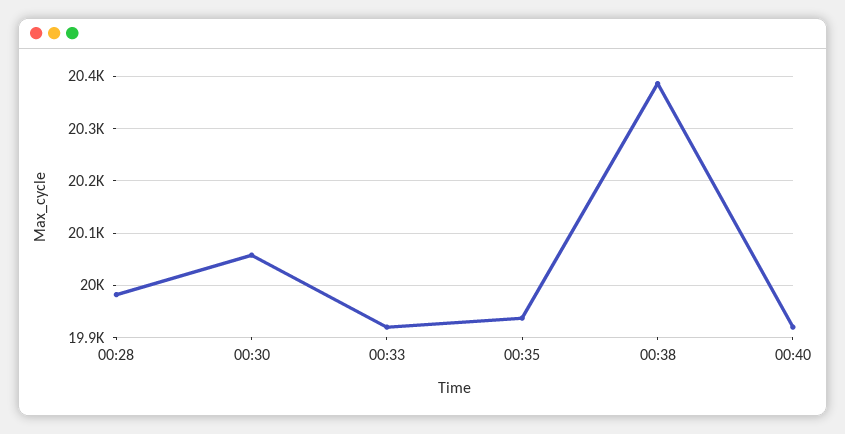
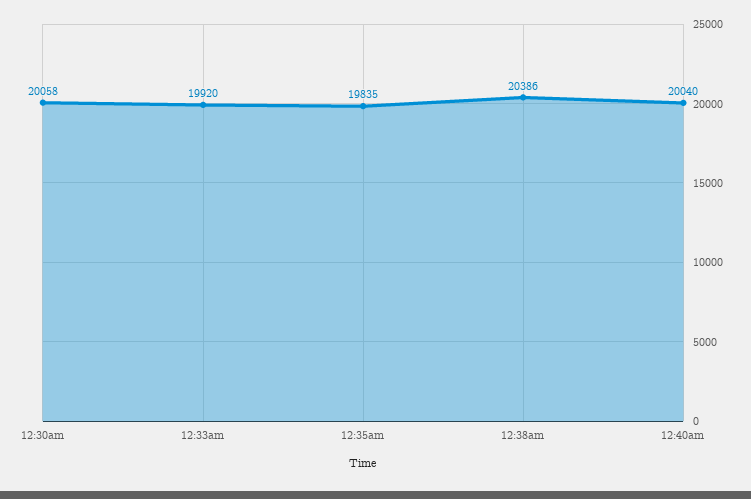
00:28: 19980 -> none
00:35: 19940 -> 19835
00:40: 19920 -> 20040

